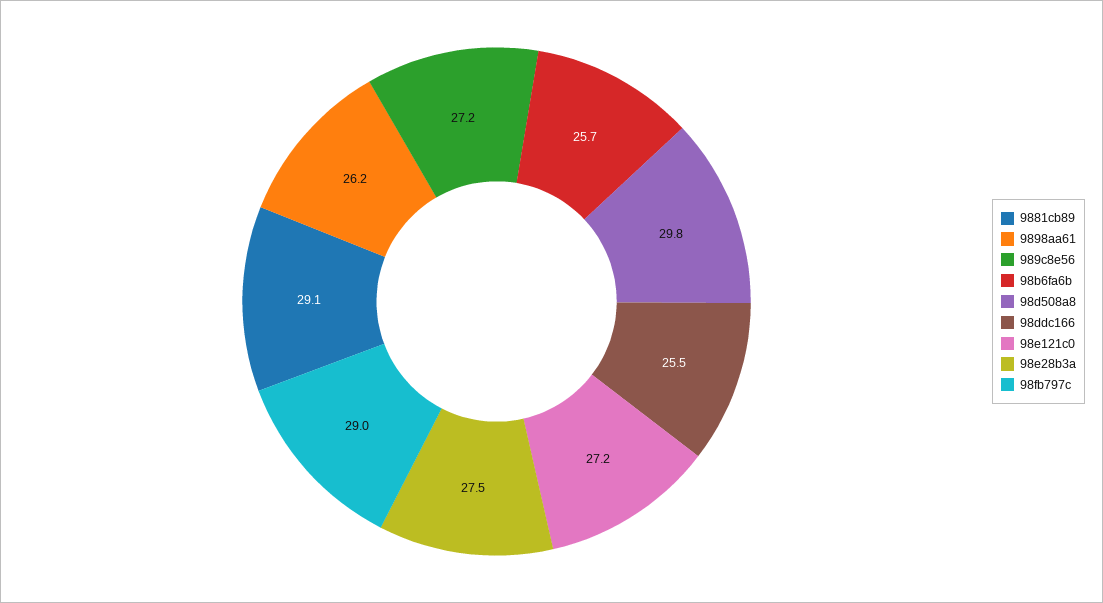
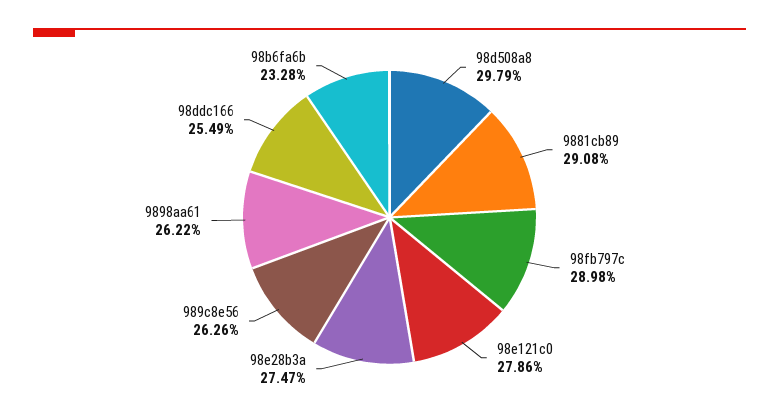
989c8e56: 27.2 -> 26.26
98b6fa6b: 25.7 -> 23.28
98e121c0: 27.2 -> 27.86

